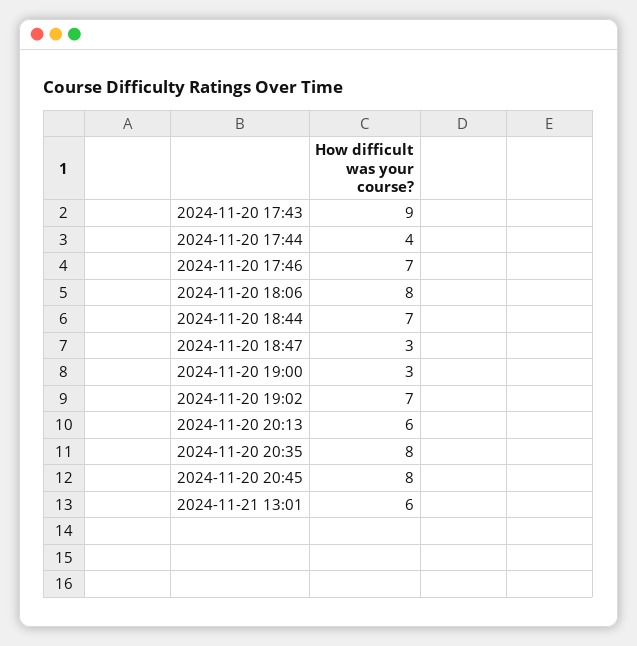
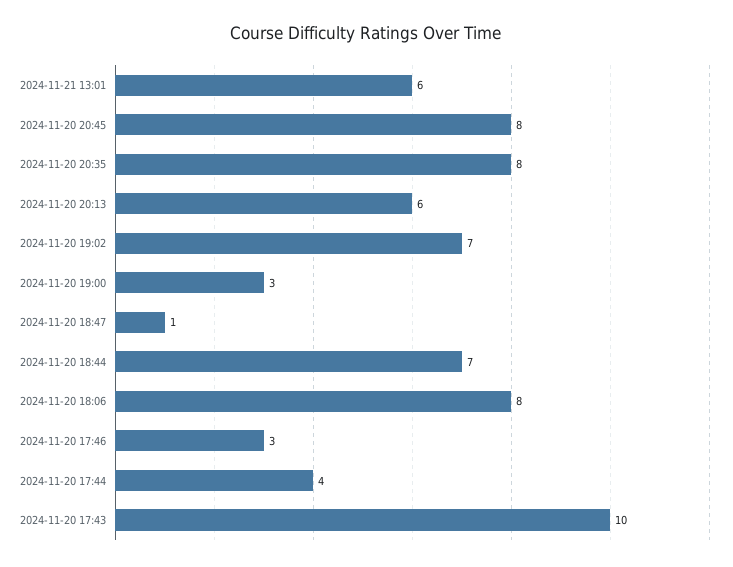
2024-11-20 17:43: 9 -> 10
2024-11-20 17:46: 7 -> 3
2024-11-20 18:47: 3 -> 1

